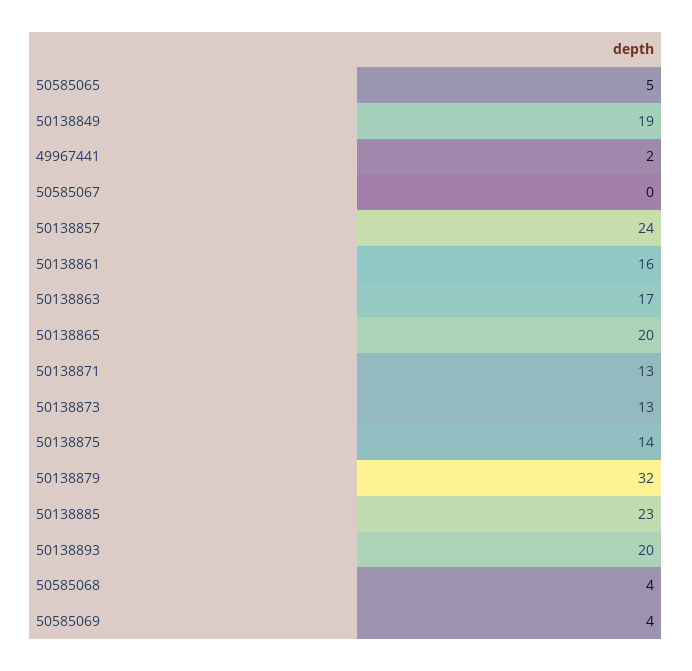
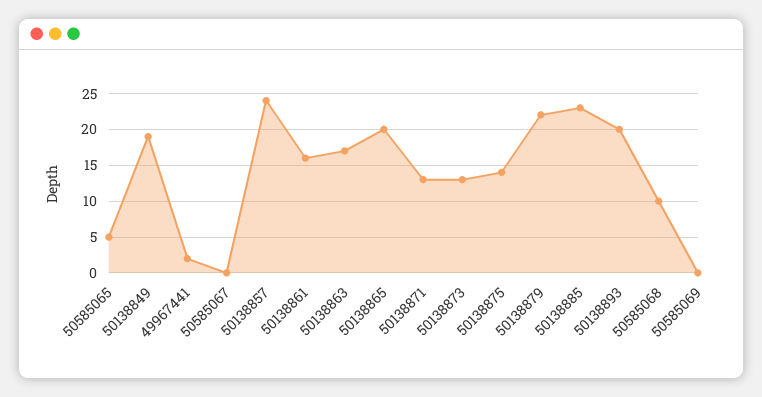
50138879: 32 -> 22
50585068: 4 -> 10
50585069: 4 -> 0

